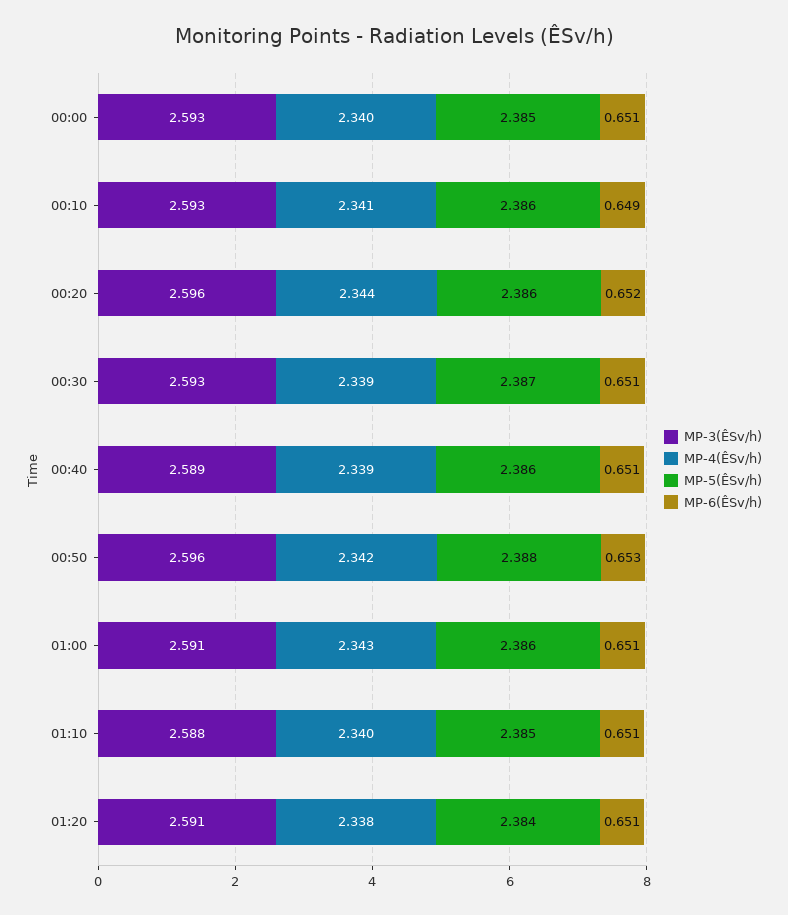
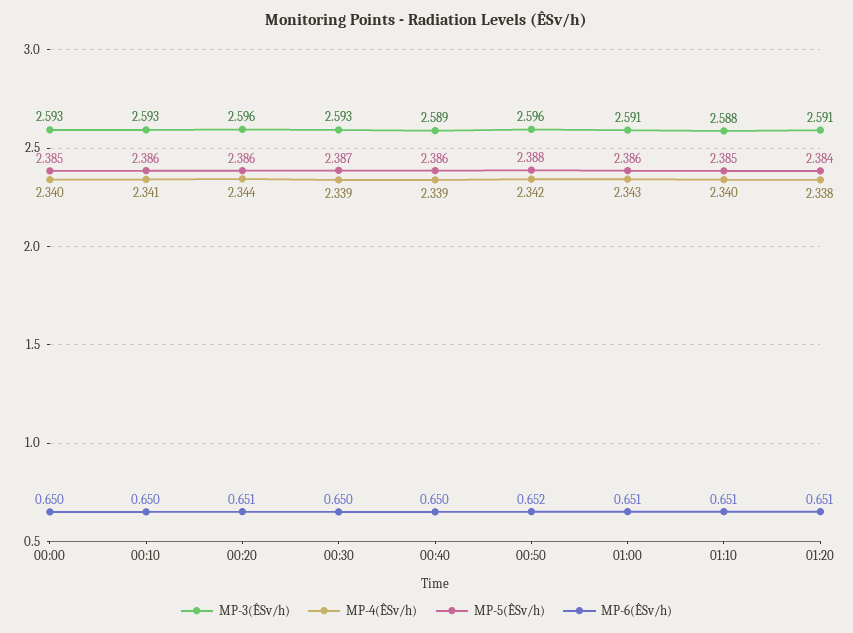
MP-6(ÊSv/h), 00:00: 0.651 -> 0.65
MP-6(ÊSv/h), 00:10: 0.649 -> 0.65
MP-6(ÊSv/h), 00:20: 0.652 -> 0.651
MP-6(ÊSv/h), 00:30: 0.651 -> 0.65
MP-6(ÊSv/h), 00:40: 0.651 -> 0.65
MP-6(ÊSv/h), 00:50: 0.653 -> 0.652

